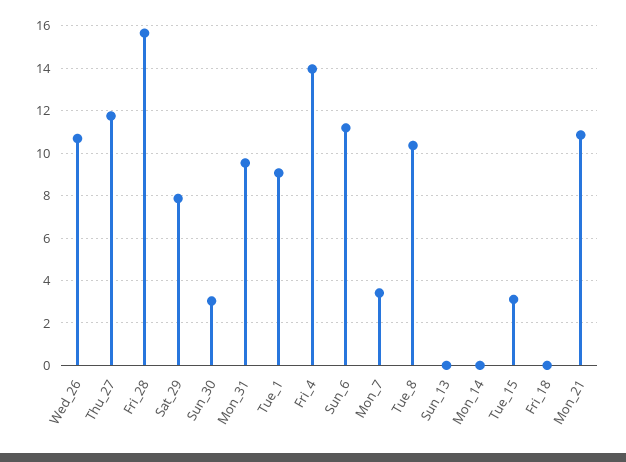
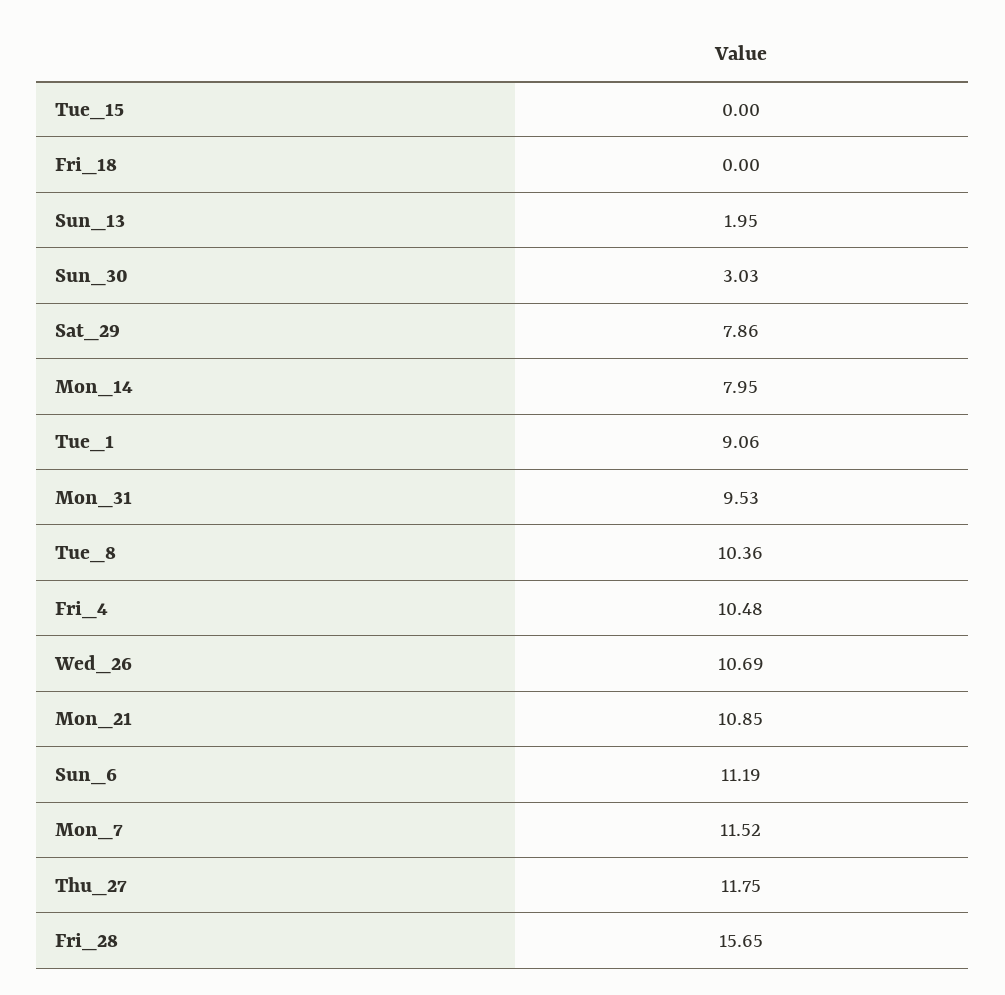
Fri_4: 14 -> 10.48
Mon_7: 3.5 -> 11.52
Sun_13: 0 -> 1.95
Mon_14: 0 -> 7.95
Tue_15: 3 -> 0

